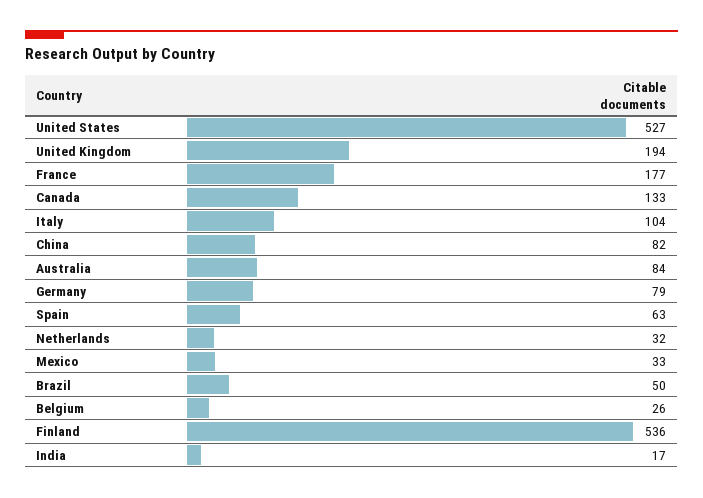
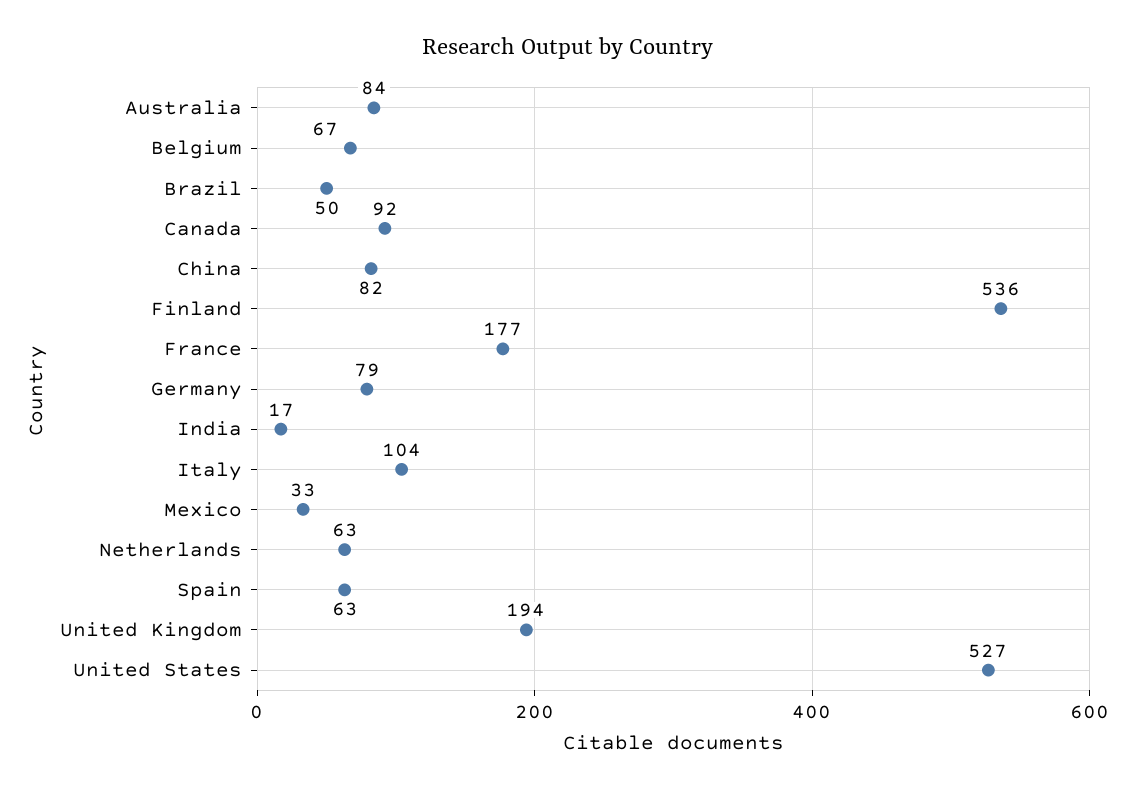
Canada: 133 -> 92
Netherlands: 32 -> 63
Belgium: 26 -> 67

